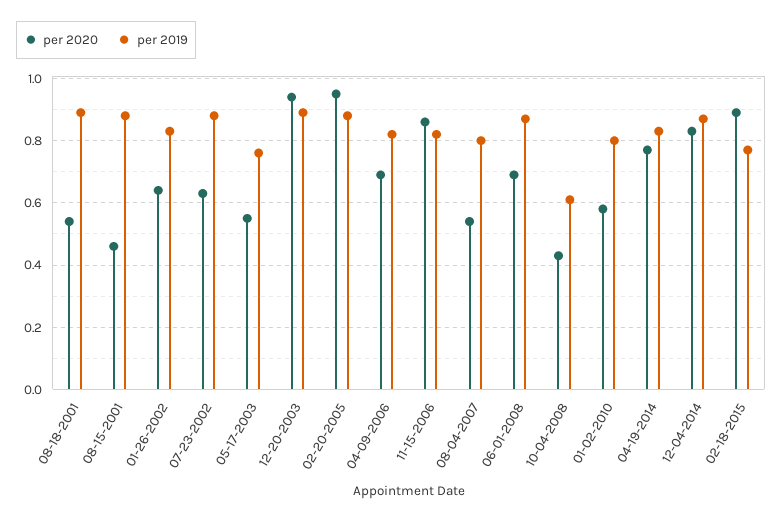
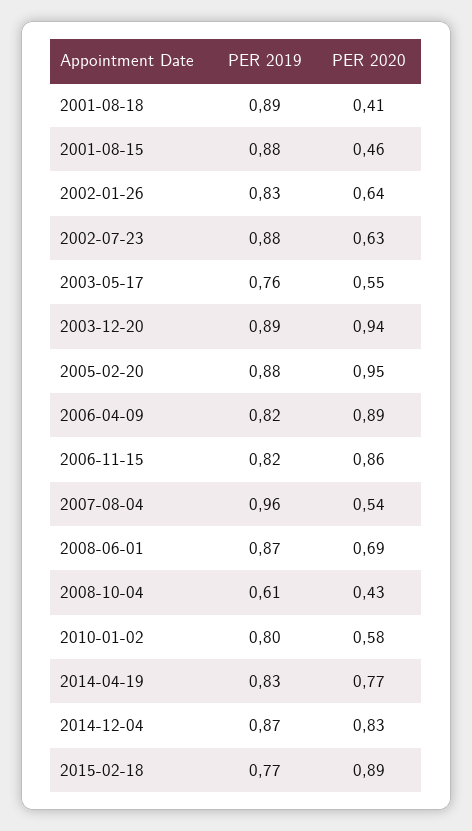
per 2020, 08-18-2001: 0.55 -> 0.41
per 2020, 04-09-2006: 0.7 -> 0.89
per 2019, 08-04-2007: 0.8 -> 0.96

